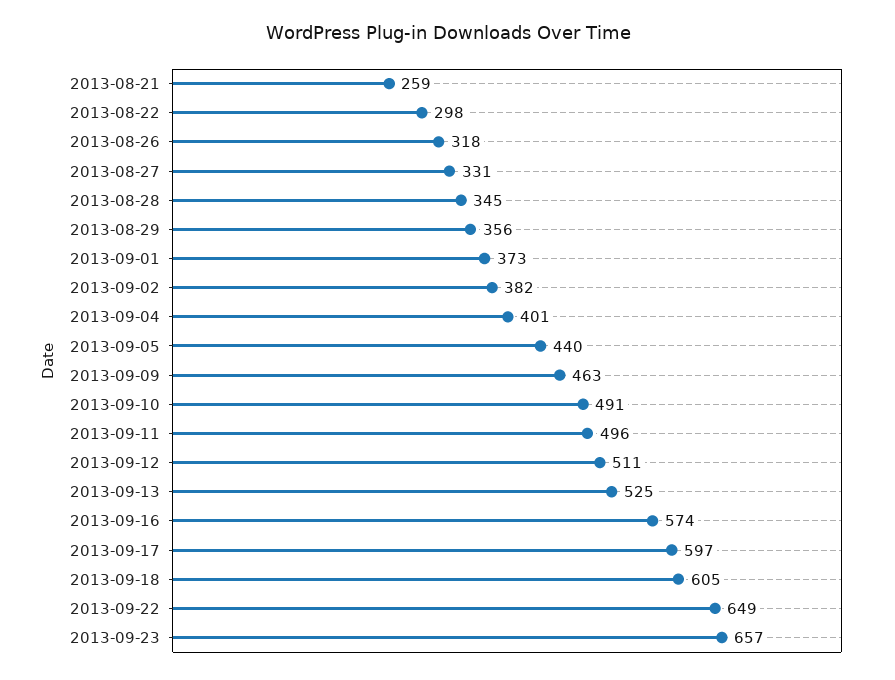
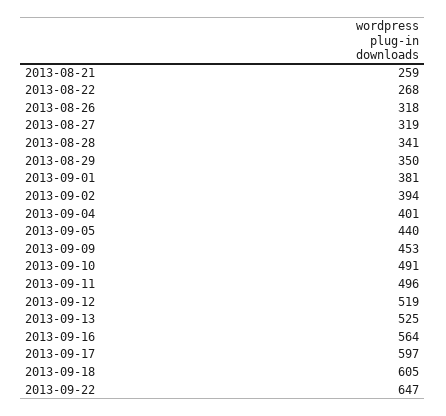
2013-08-22: 298 -> 268
2013-08-27: 331 -> 319
2013-08-28: 345 -> 341
2013-08-29: 356 -> 350
2013-09-01: 373 -> 381
2013-09-02: 382 -> 394
2013-09-09: 463 -> 453
2013-09-12: 511 -> 519
2013-09-16: 574 -> 564
2013-09-22: 649 -> 647
2013-09-23: 657 -> none

